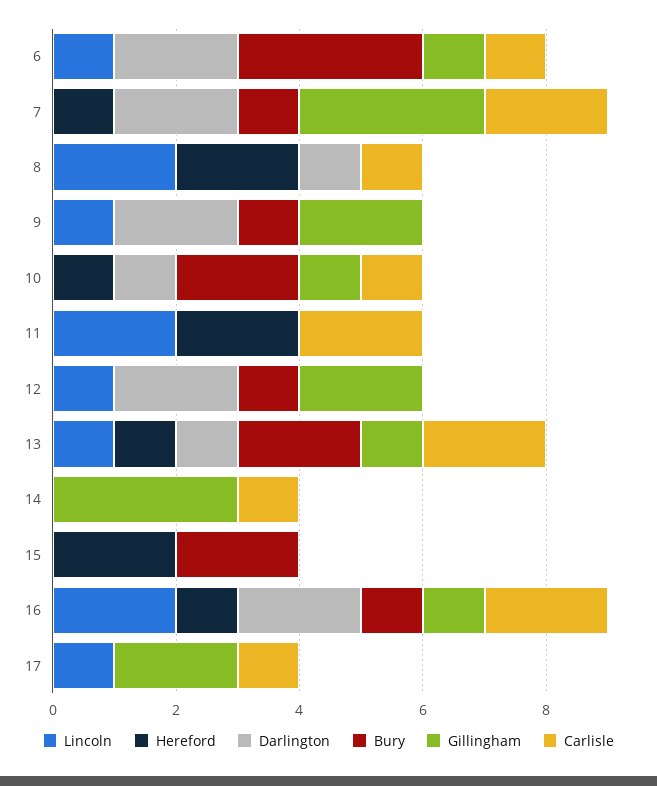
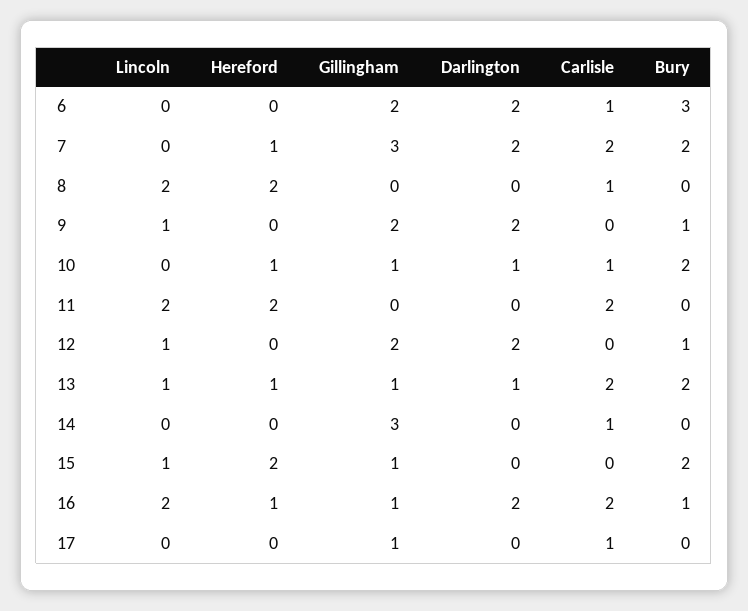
Lincoln, 6: 1 -> 0
Gillingham, 6: 1 -> 2
Bury, 7: 1 -> 2
Darlington, 8: 1 -> 0
Lincoln, 15: 0 -> 1
Gillingham, 15: 0 -> 1
Lincoln, 17: 1 -> 0
Gillingham, 17: 2 -> 1

